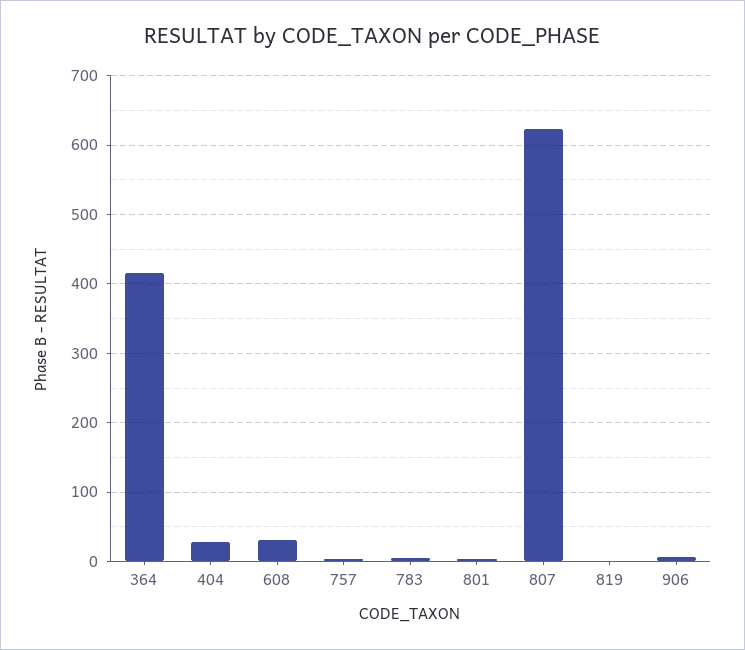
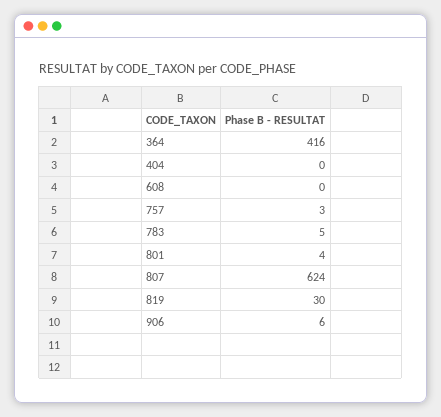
404: 30 -> 0
608: 30 -> 0
819: 0 -> 30

